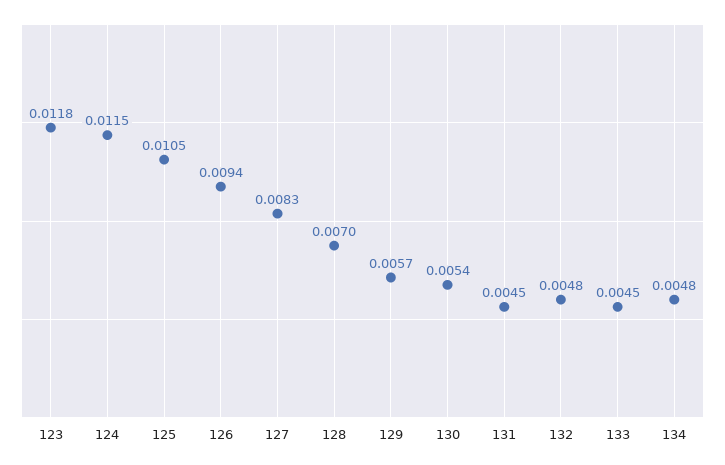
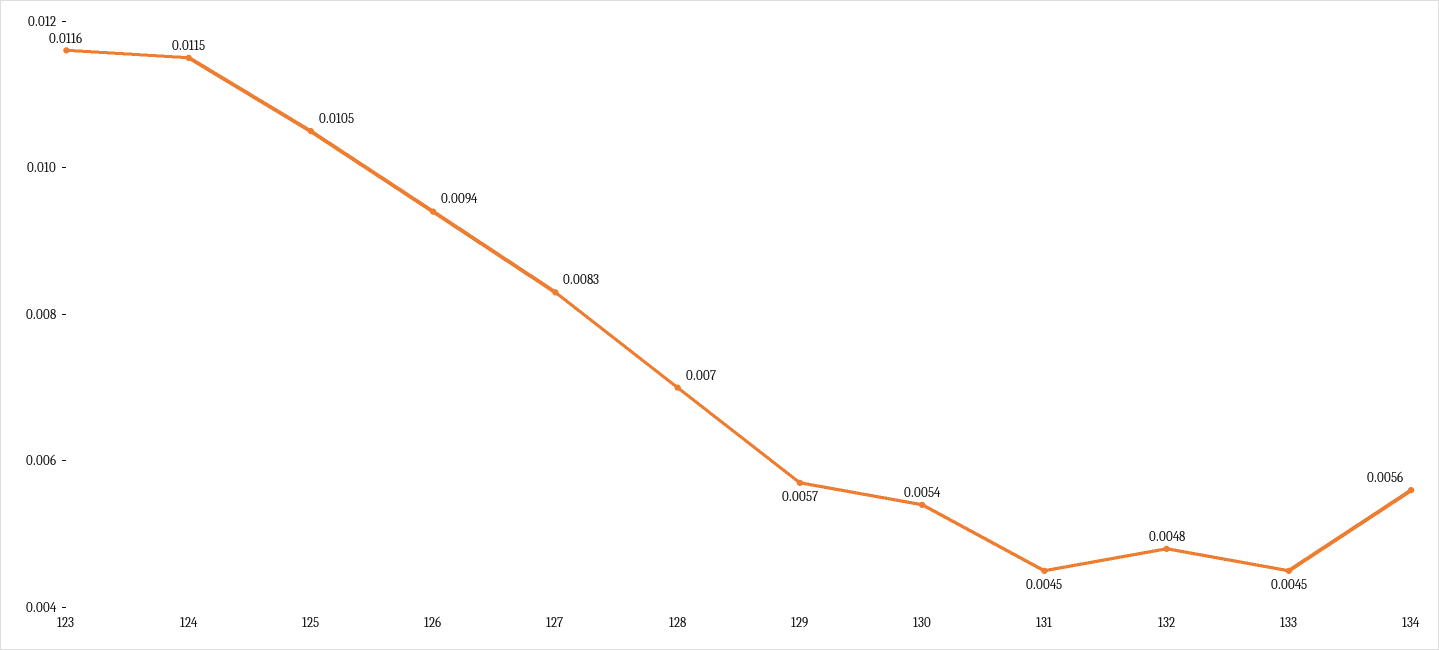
123: 0.0118 -> 0.0116
134: 0.0048 -> 0.0056

